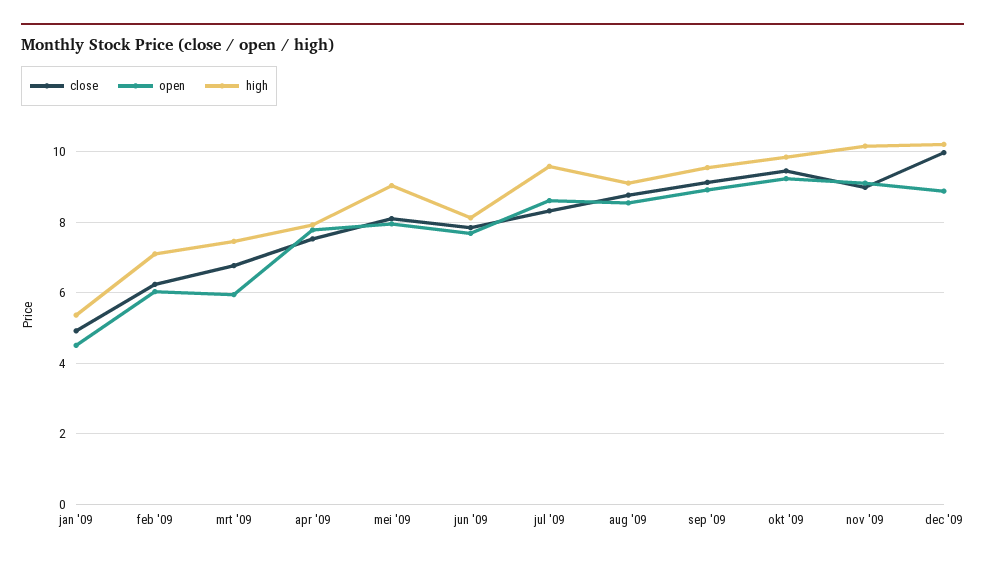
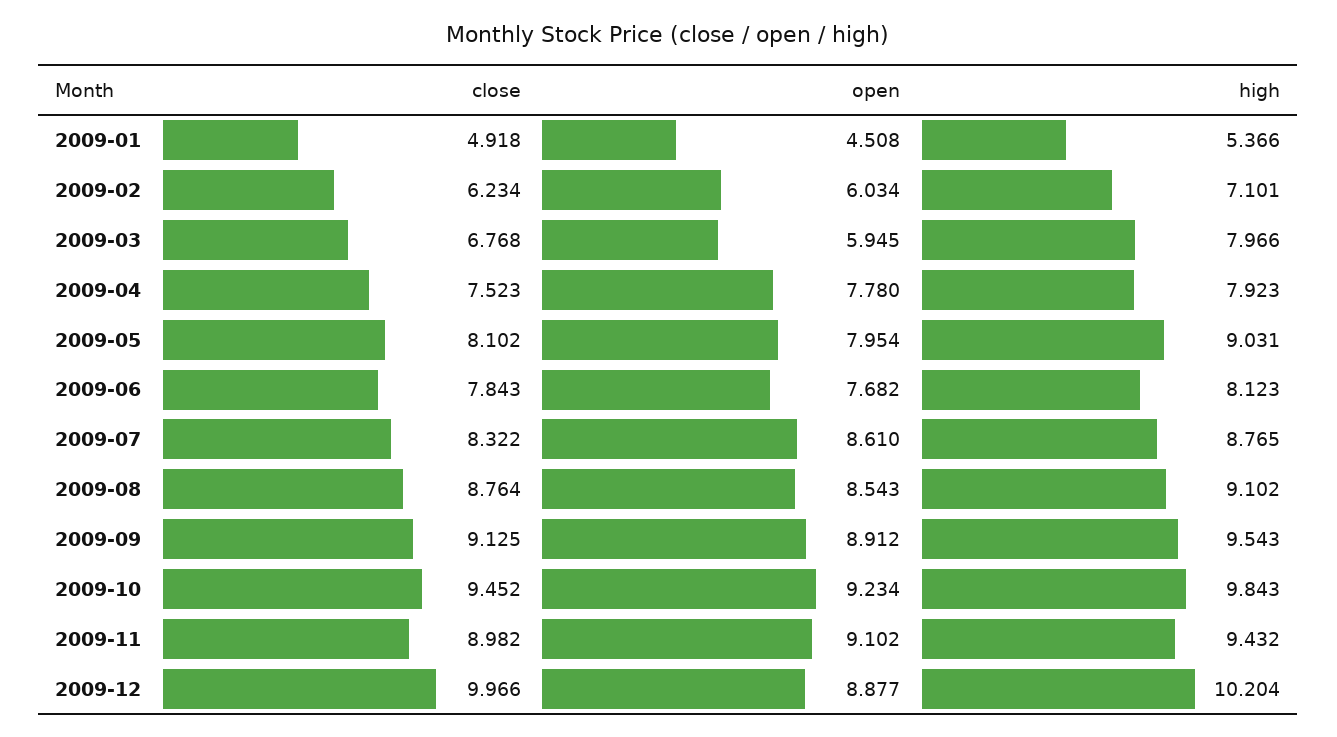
high, mrt '09: 7.4 -> 7.966
high, jul '09: 9.6 -> 8.765
high, nov '09: 10.2 -> 9.432

